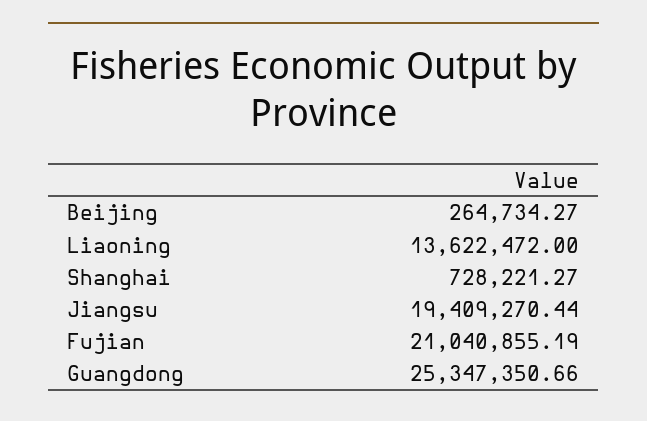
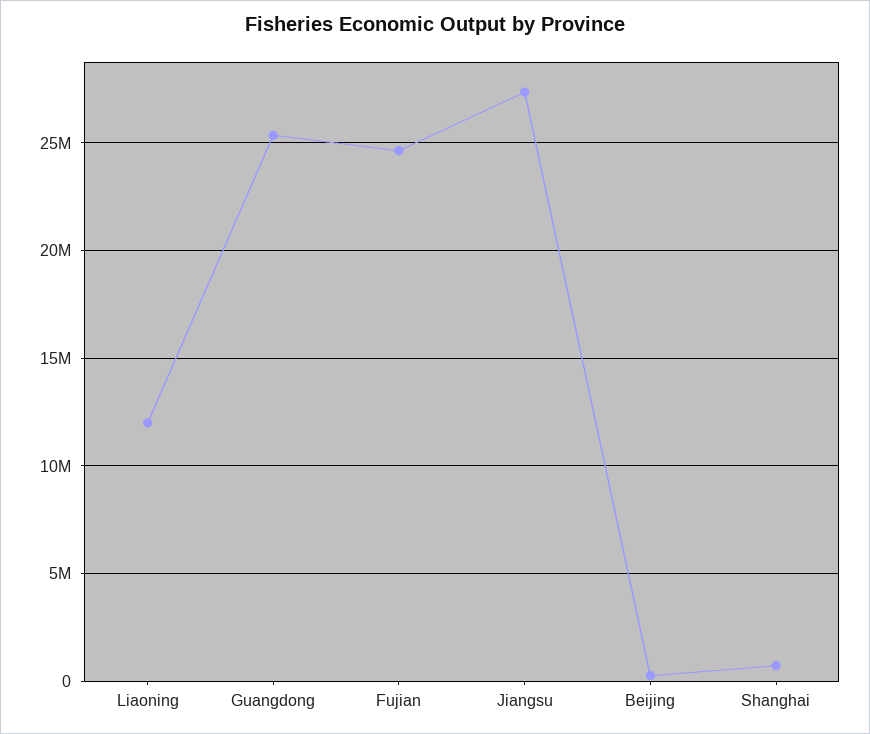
Liaoning: 13622472 -> 12000000
Jiangsu: 19409270.44 -> 27500000
Fujian: 21040855.19 -> 24500000

